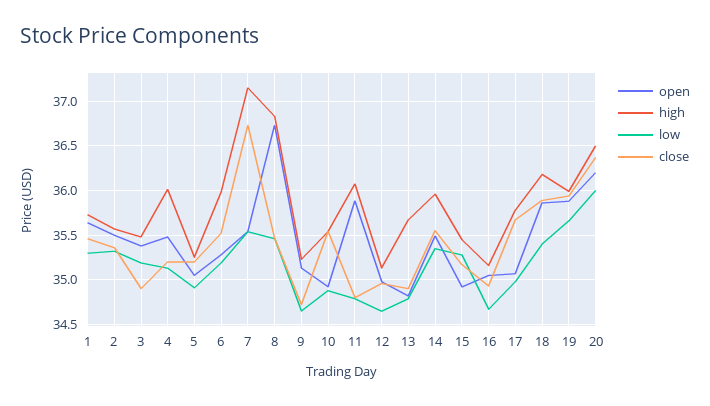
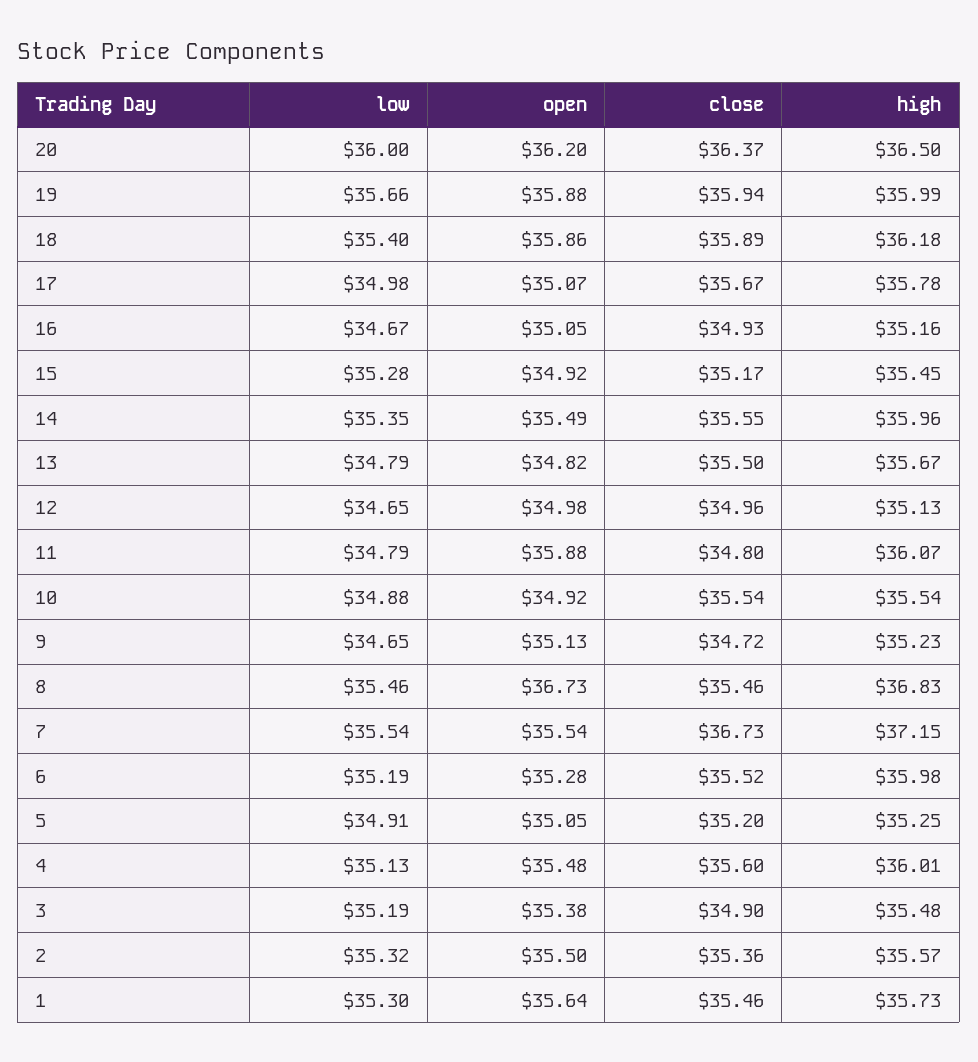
close, 4: 35.2 -> 35.6
close, 13: 34.9 -> 35.5

